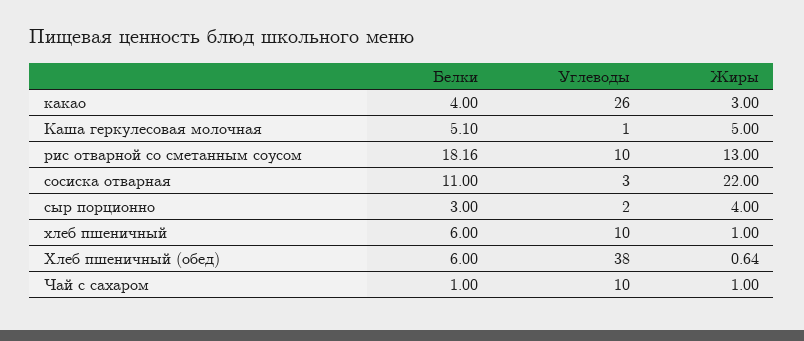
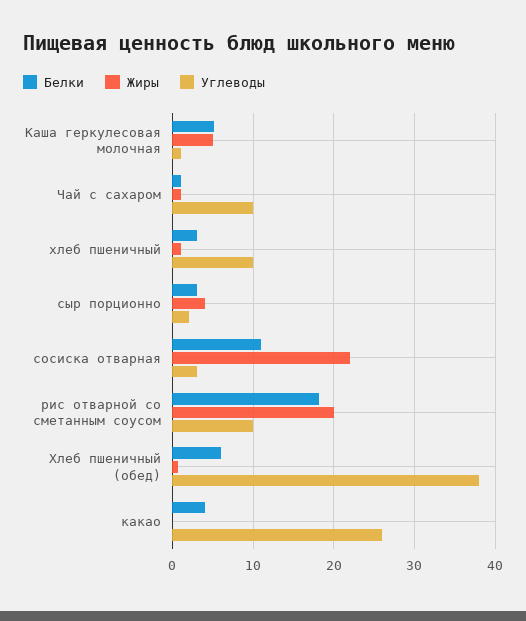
Жиры, какао: 3 -> 0
Жиры, рис отварной со сметанным соусом: 13 -> 20
Белки, хлеб пшеничный: 6 -> 3

